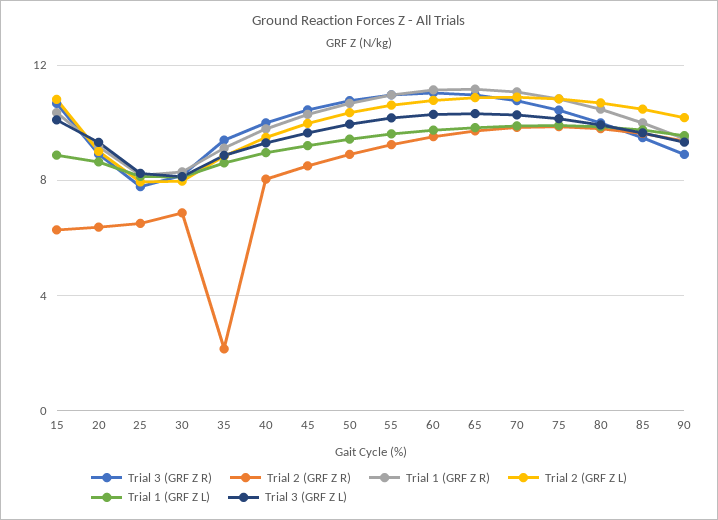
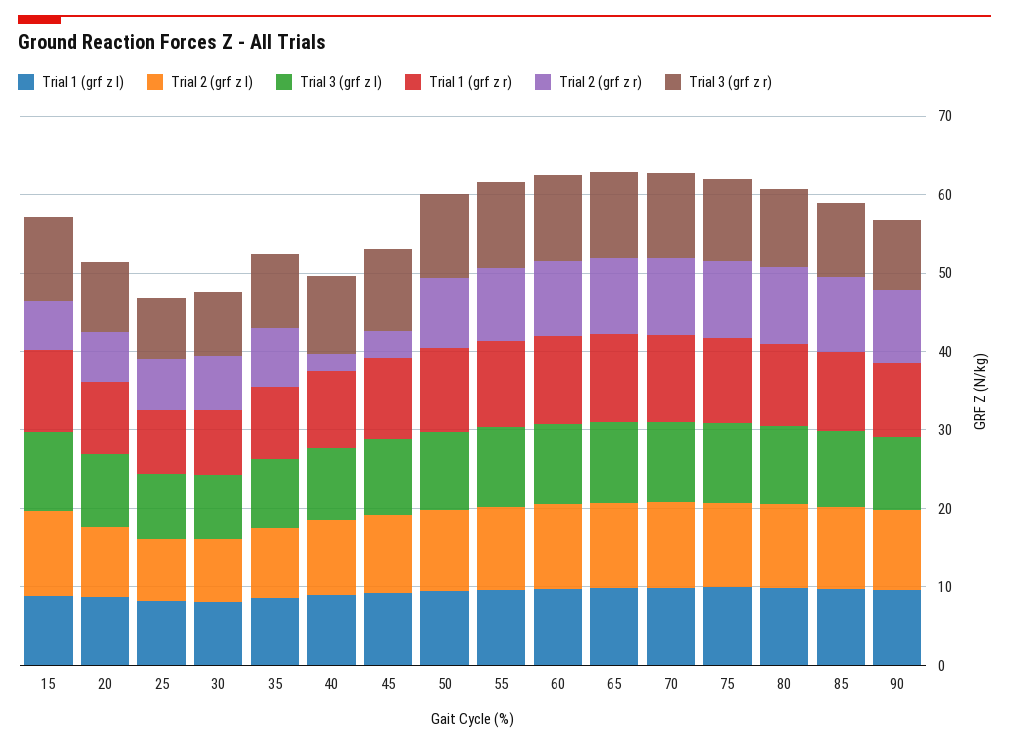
Trial 2 (GRF Z R), 35: 2 -> 8
Trial 2 (GRF Z R), 40: 8 -> 2
Trial 2 (GRF Z R), 45: 8.5 -> 4

